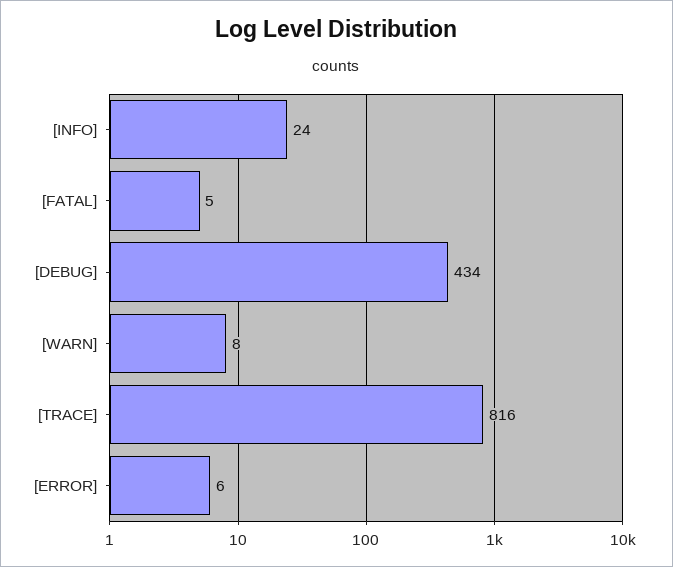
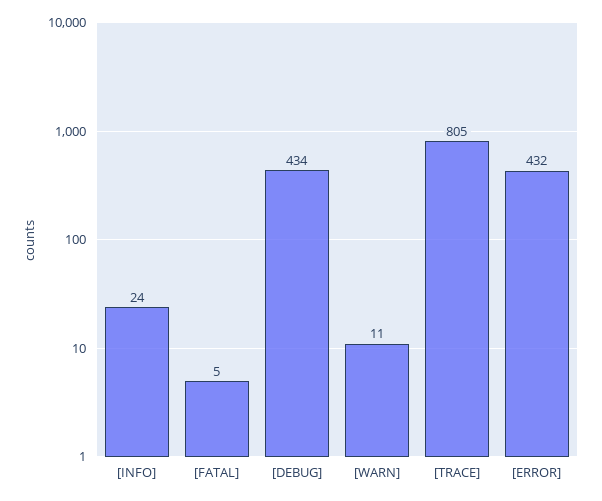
[WARN]: 8 -> 11
[TRACE]: 816 -> 805
[ERROR]: 6 -> 432

